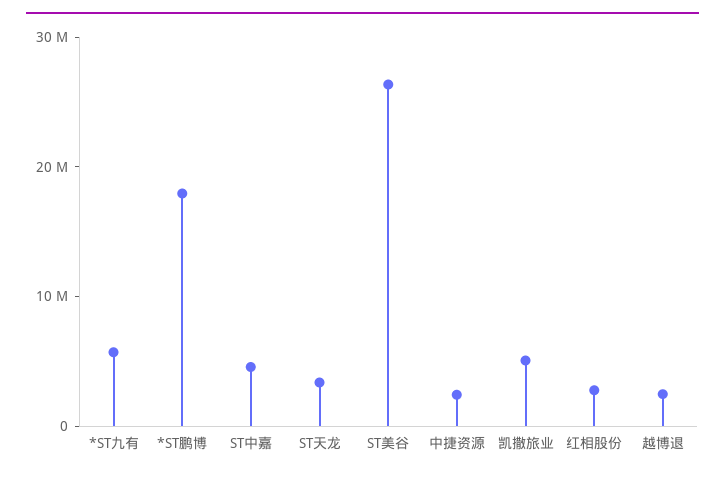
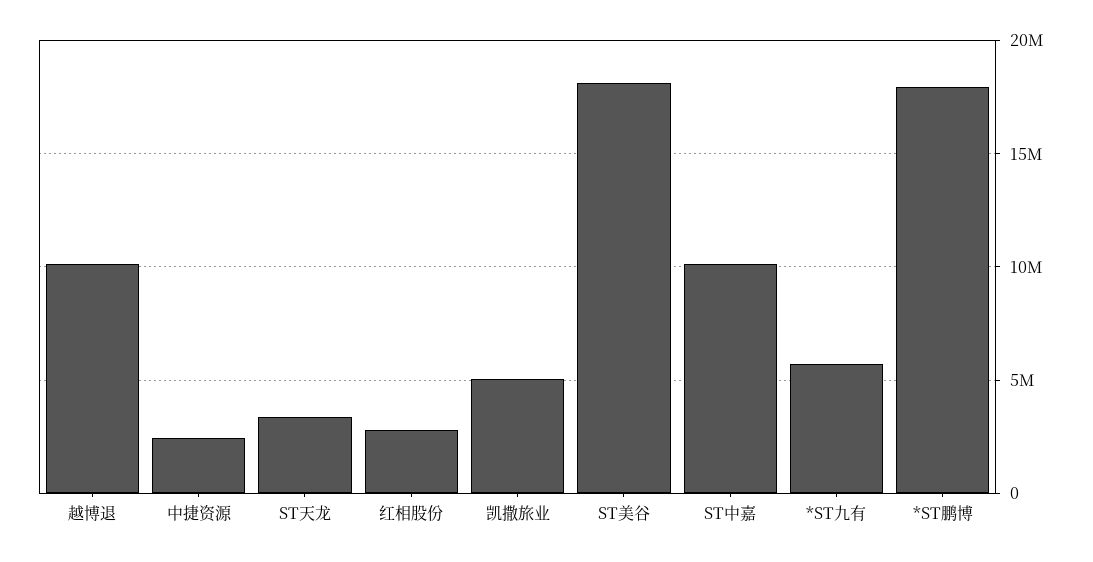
ST中嘉: 4000000 -> 10000000
ST美谷: 26000000 -> 18000000
越博退: 2000000 -> 10000000

